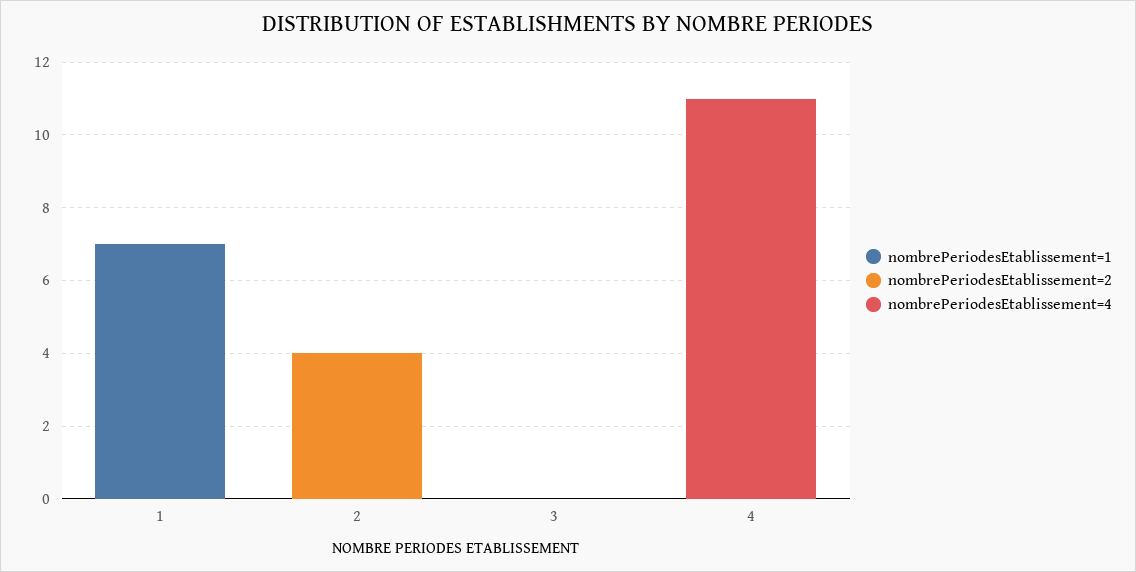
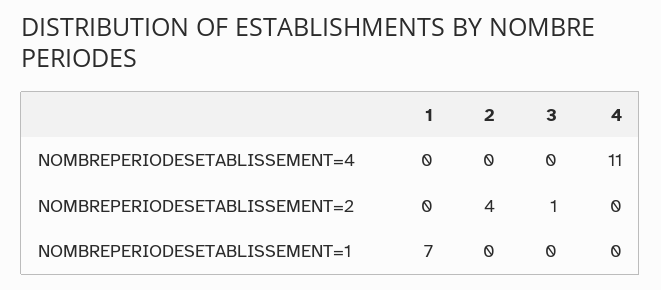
nombrePeriodesEtablissement=2, 3: 0 -> 1

